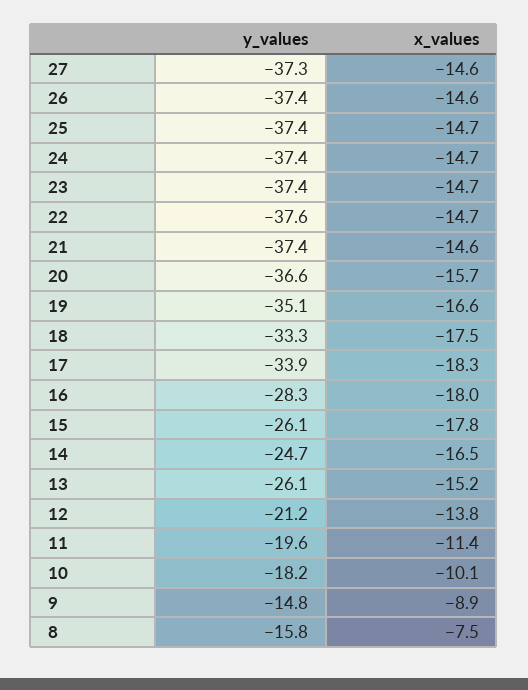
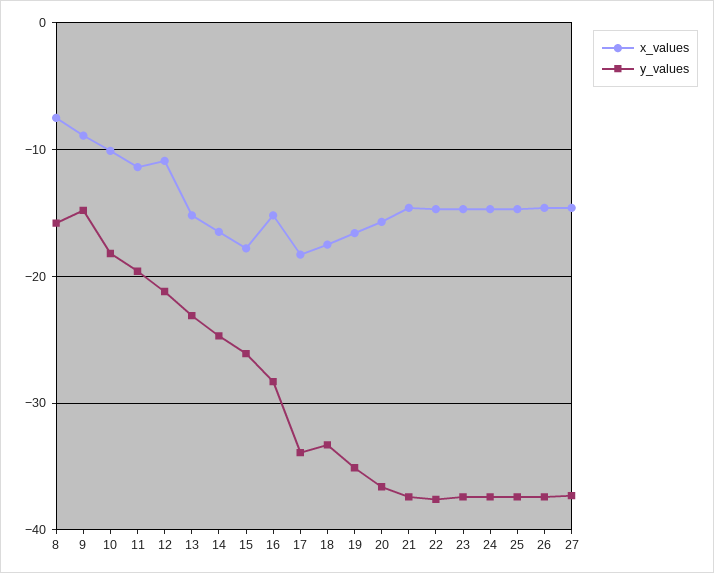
x_values, 16: -18 -> -15
y_values, 13: -26.1 -> -23
x_values, 12: -13.8 -> -11

